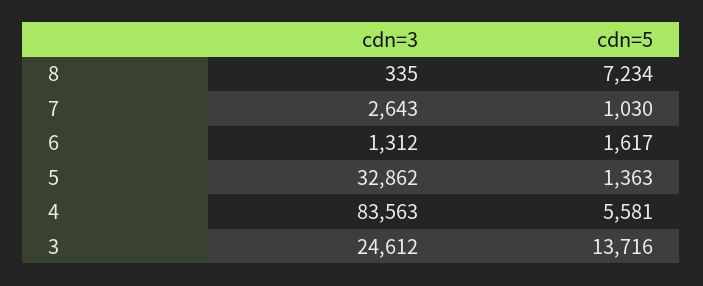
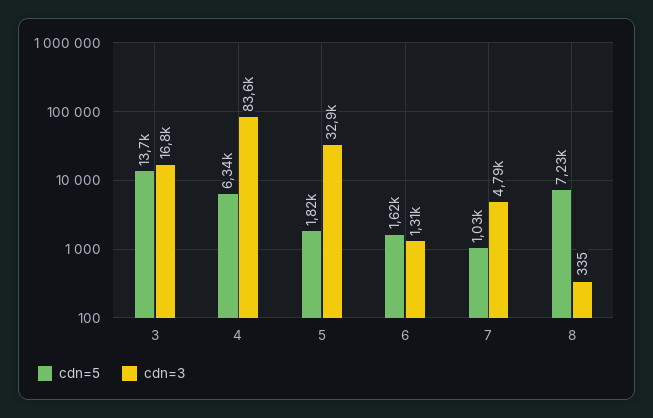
cdn=3, 7: 2643 -> 4790
cdn=5, 5: 1363 -> 1820
cdn=5, 4: 5581 -> 6340
cdn=3, 3: 24612 -> 16800

